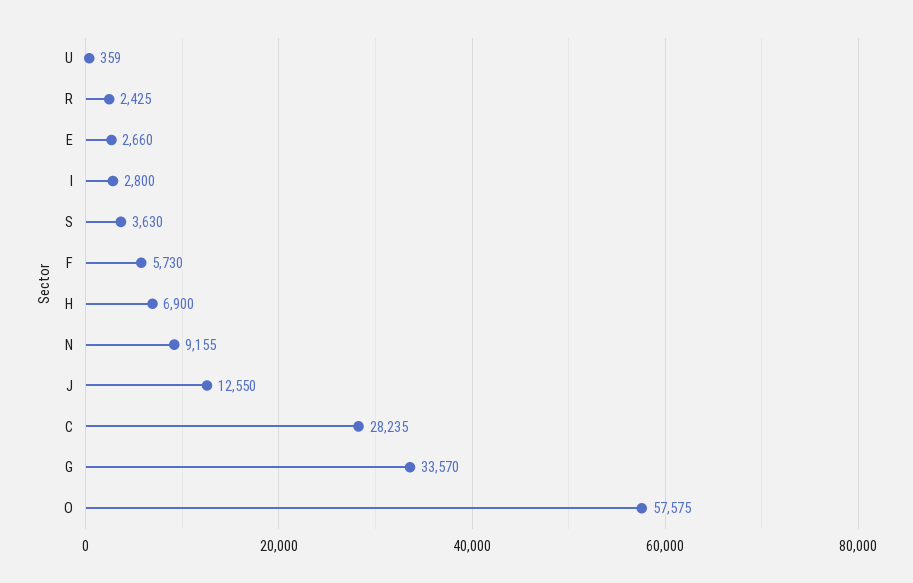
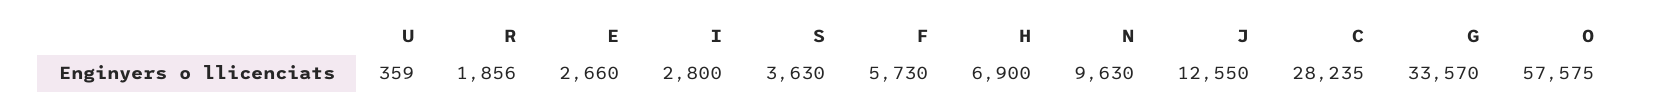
R: 2425 -> 1856
N: 9155 -> 9630

